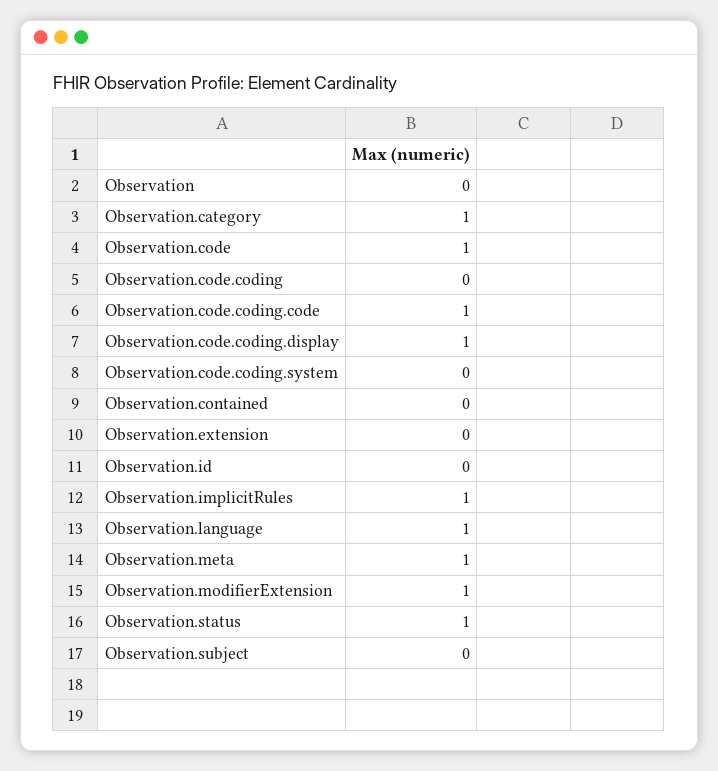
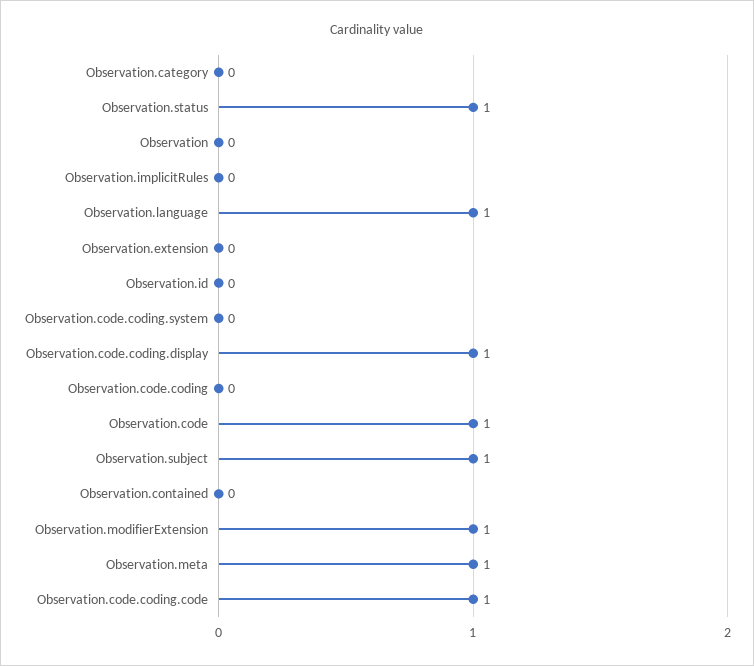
Observation.category: 1 -> 0
Observation.implicitRules: 1 -> 0
Observation.subject: 0 -> 1

